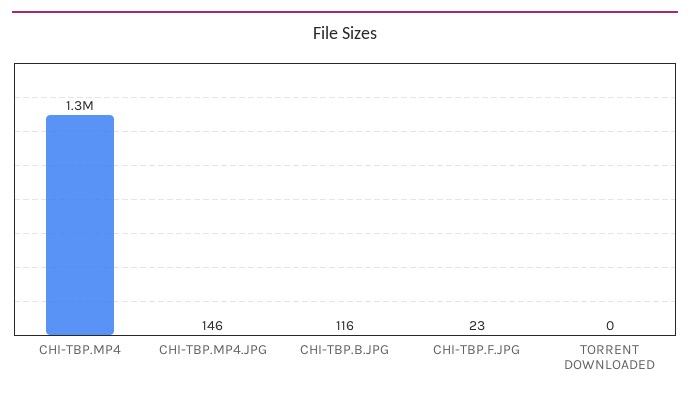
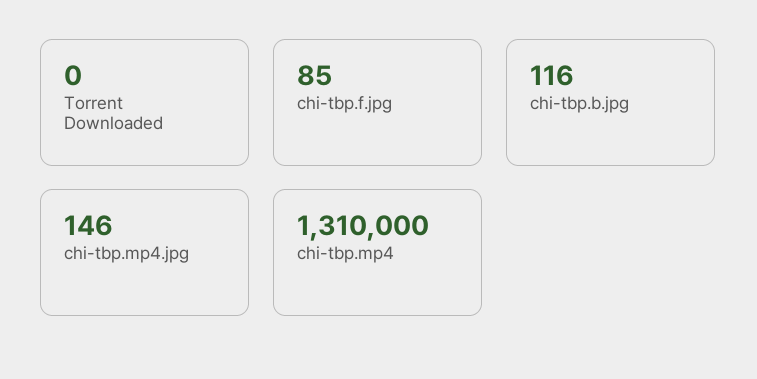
CHI-TBP.F.JPG: 23 -> 85

